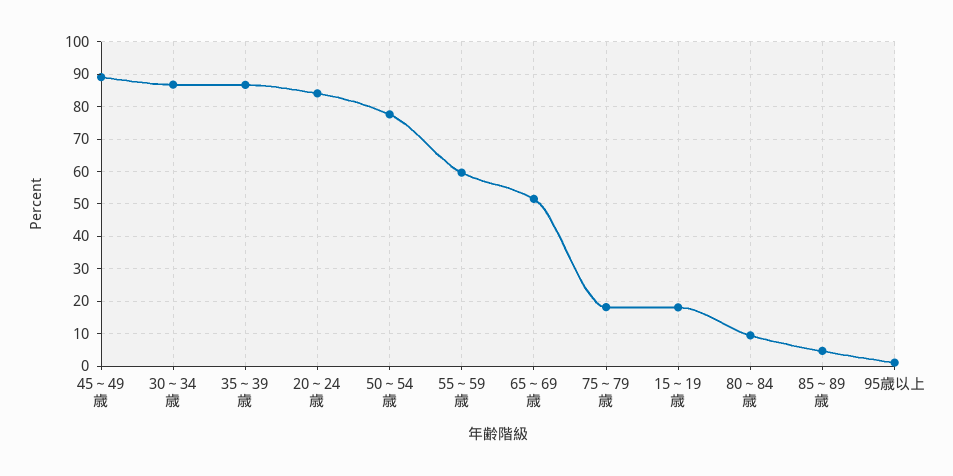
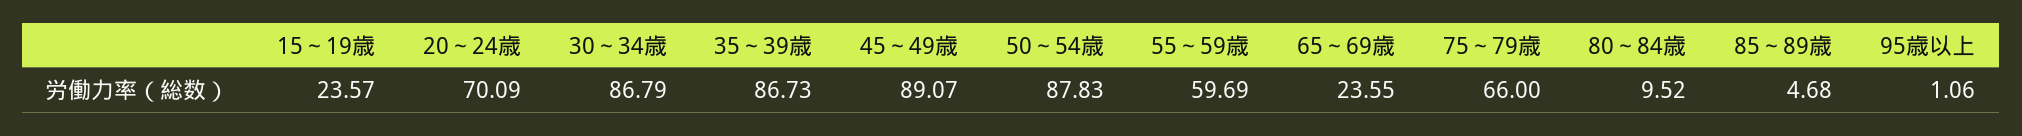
20～24歳: 84 -> 70.09
50～54歳: 78 -> 87.83
65～69歳: 52 -> 23.55
75～79歳: 18 -> 66
15～19歳: 18 -> 23.57

